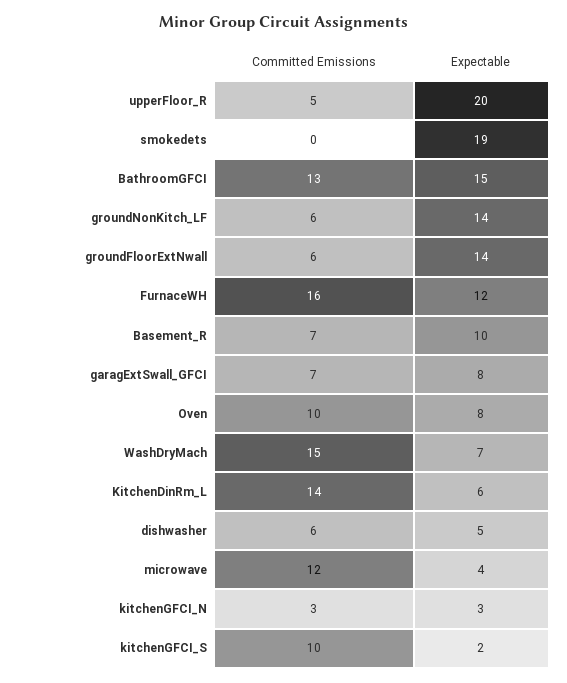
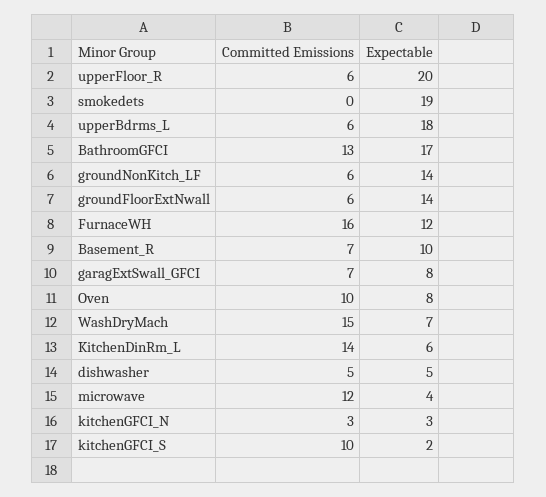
Committed Emissions, upperFloor_R: 5 -> 6
Expectable, BathroomGFCI: 15 -> 17
Committed Emissions, dishwasher: 6 -> 5
Committed Emissions, upperBdrms_L: none -> 6
Expectable, upperBdrms_L: none -> 18

